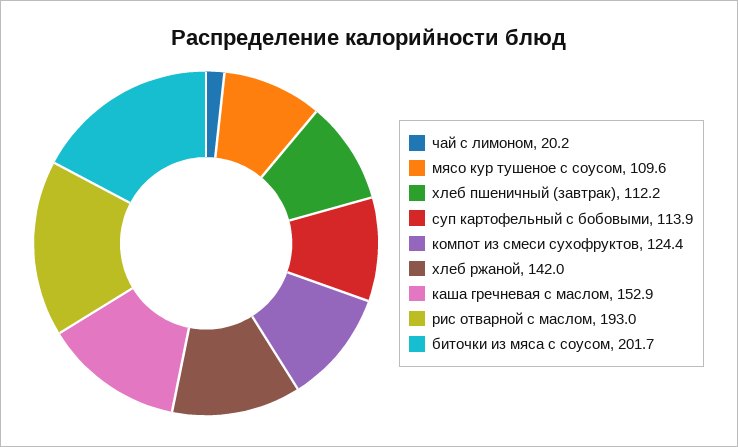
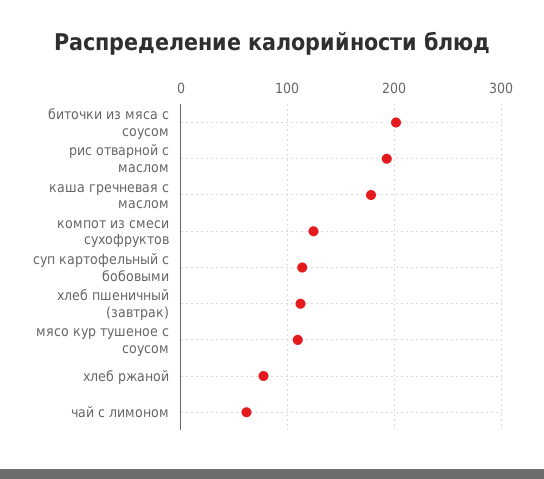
чай с лимоном: 20.2 -> 60
хлеб ржаной: 142 -> 80
каша гречневая с маслом: 152.9 -> 180

